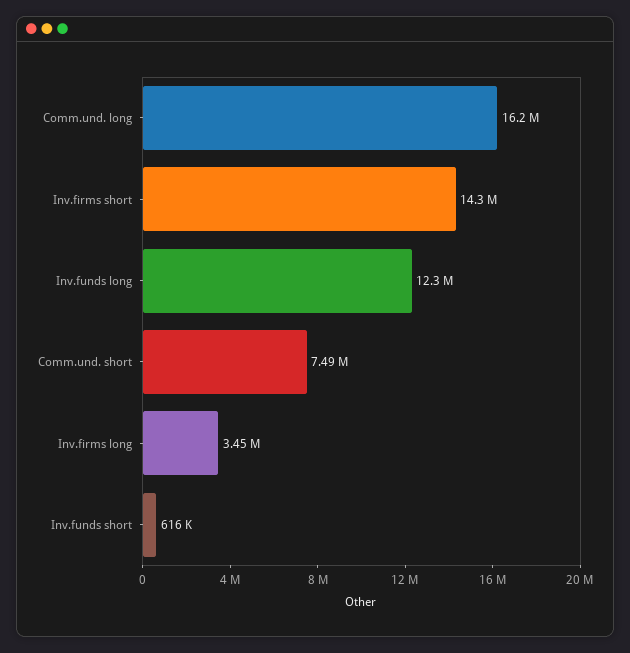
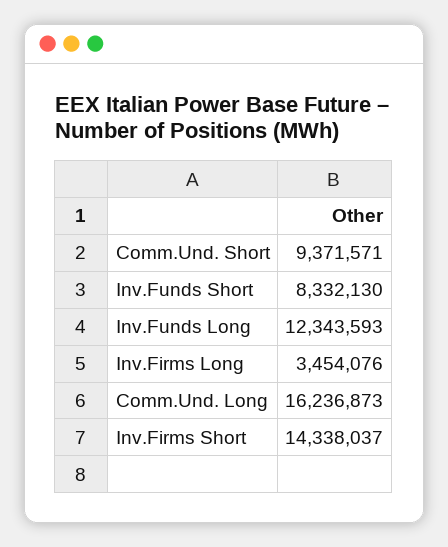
Comm.und. short: 7490000 -> 9371571
Inv.funds short: 616000 -> 8332130

